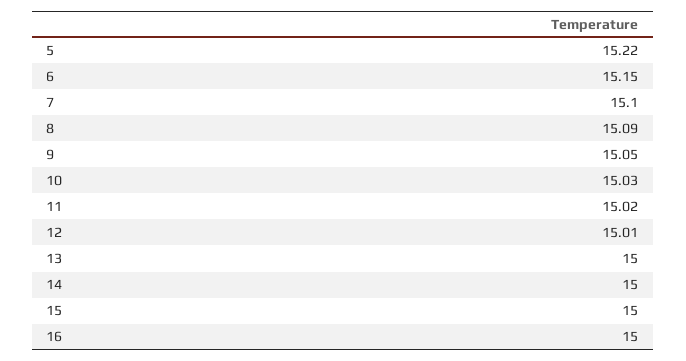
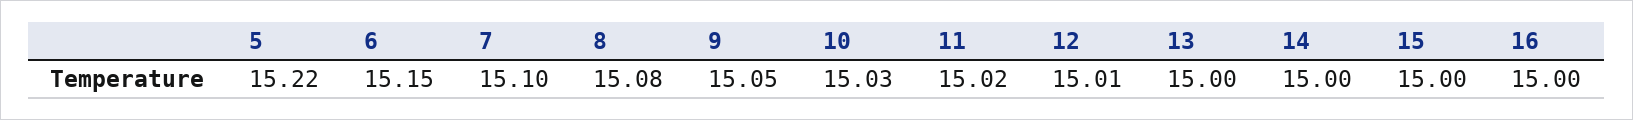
8: 15.09 -> 15.08

